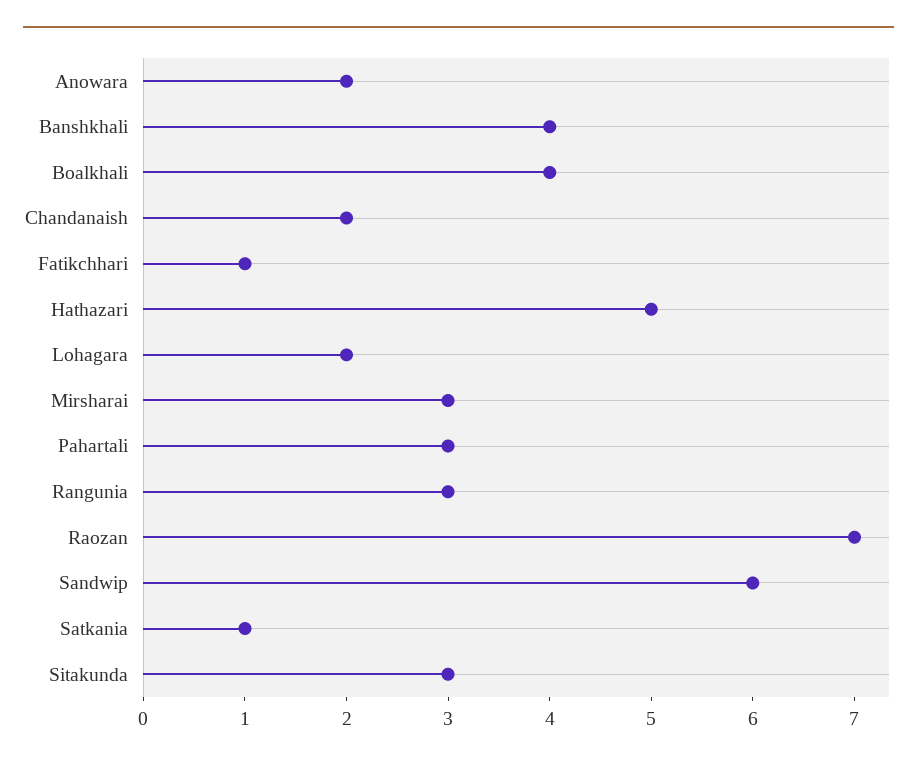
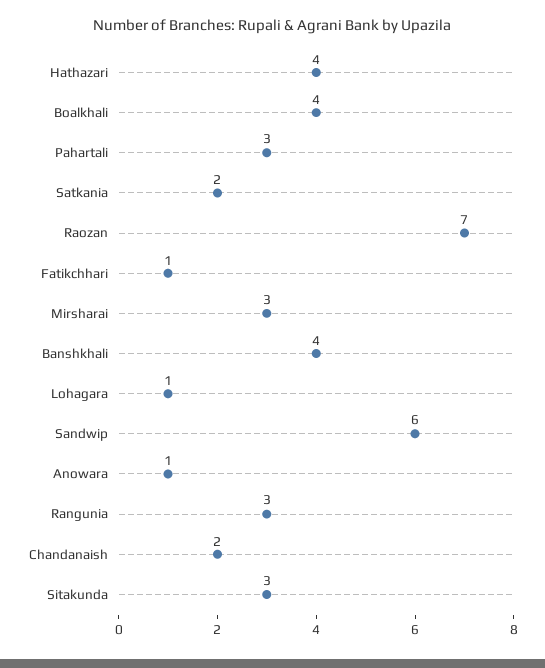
Anowara: 2 -> 1
Hathazari: 5 -> 4
Lohagara: 2 -> 1
Satkania: 1 -> 2

